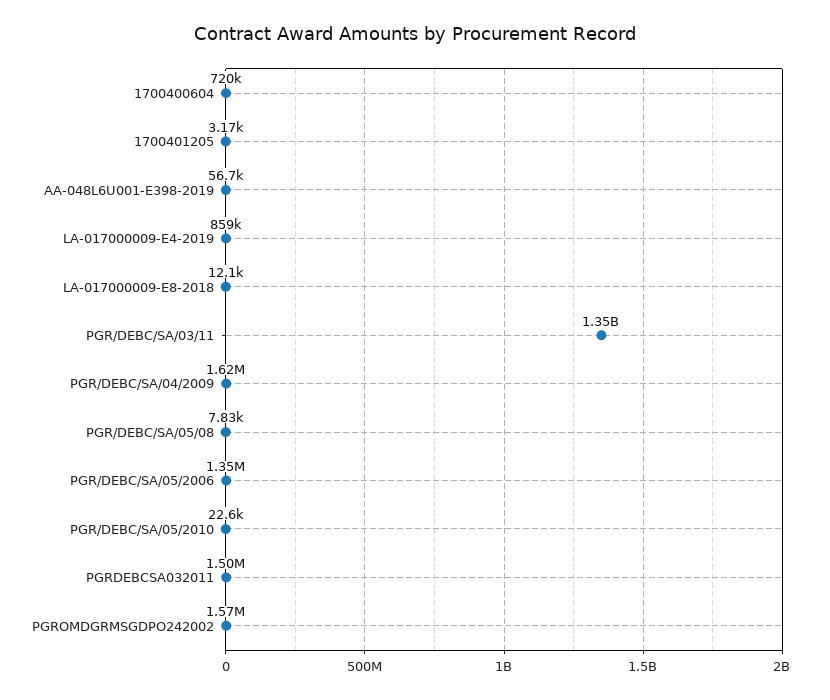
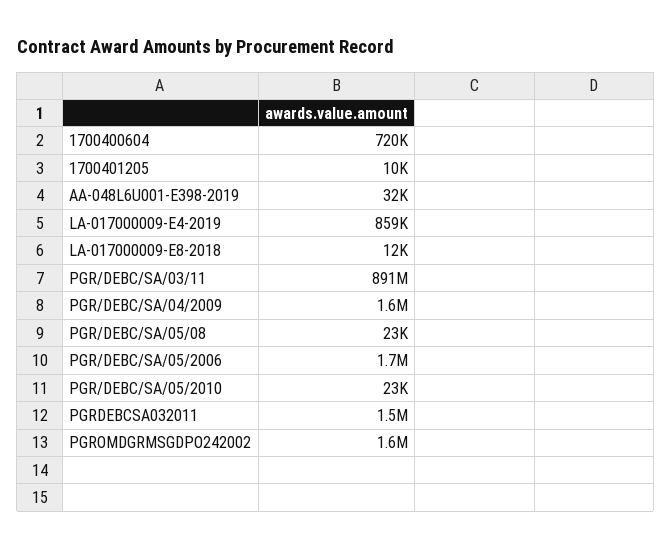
1700401205: 3170 -> 10000
AA-048L6U001-E398-2019: 56700 -> 32000
PGR/DEBC/SA/03/11: 1350000000 -> 891000000
PGR/DEBC/SA/05/08: 7830 -> 23000
PGR/DEBC/SA/05/2006: 1350000 -> 1700000

